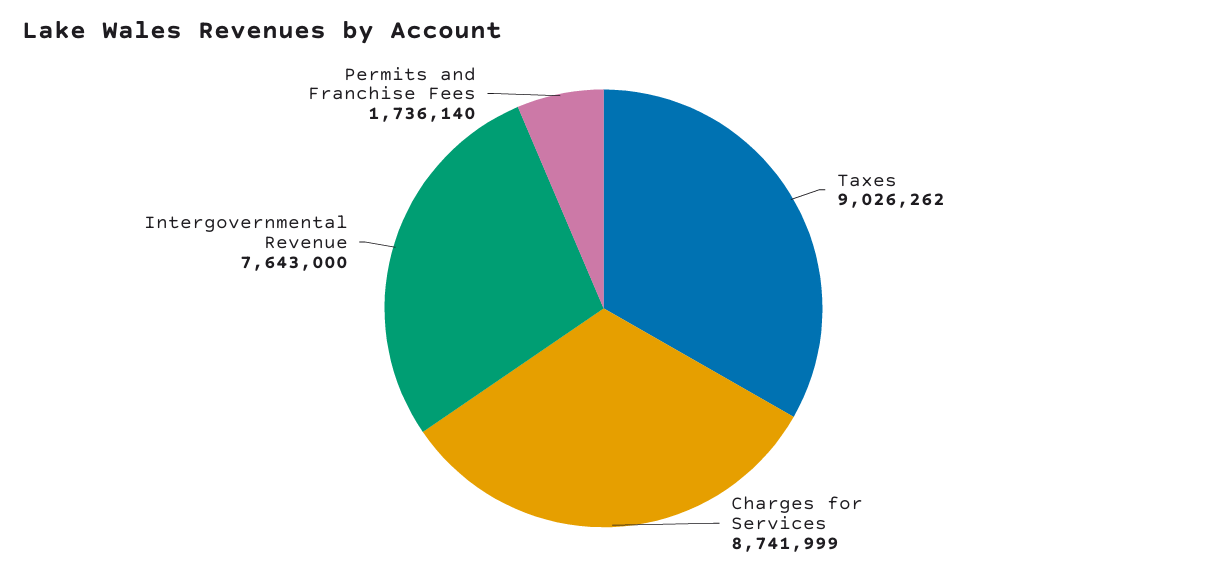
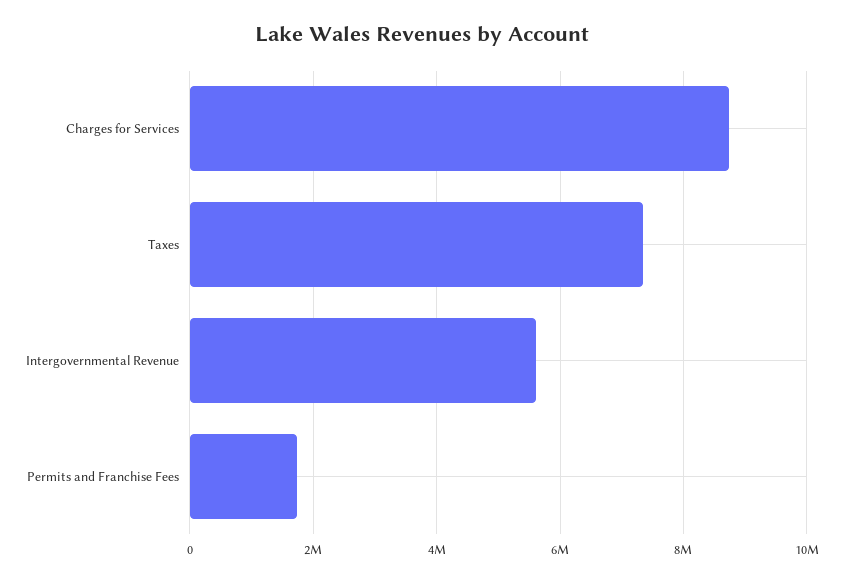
Taxes: 9026262 -> 7400000
Intergovernmental Revenue: 7643000 -> 5600000

